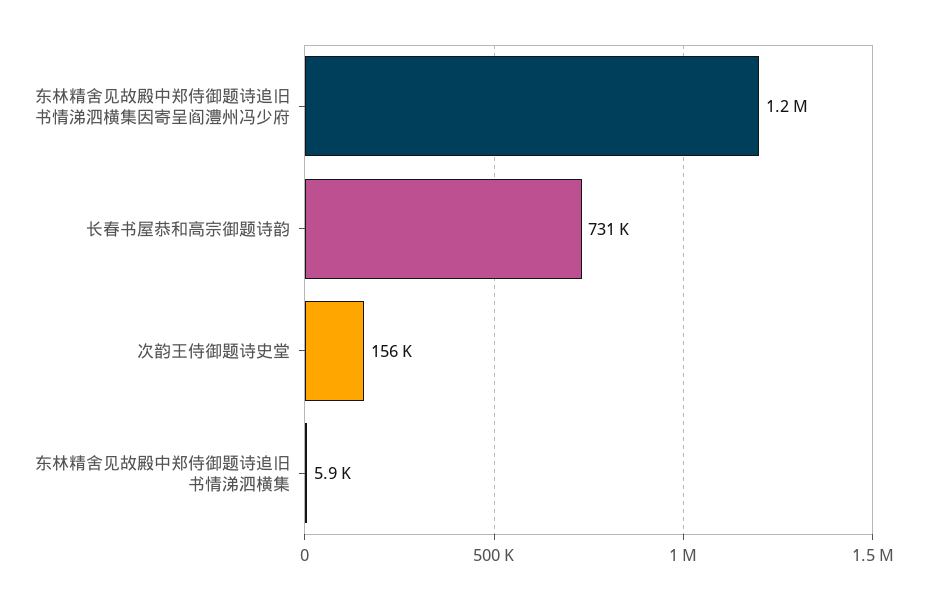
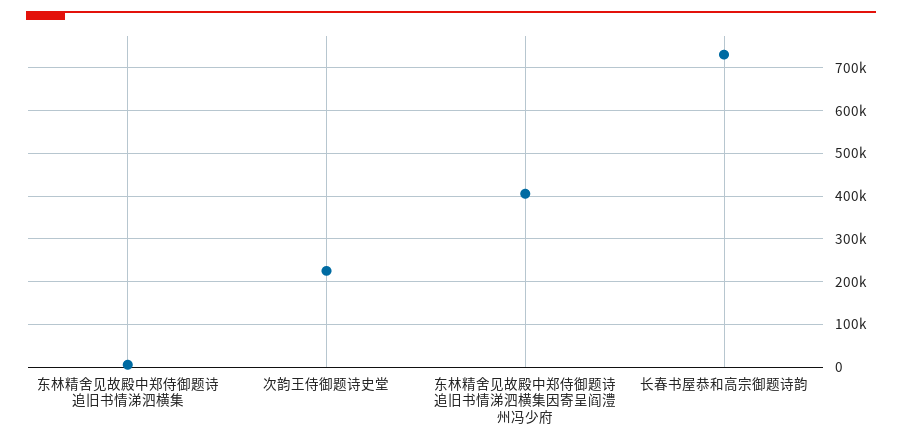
东林精舍见故殿中郑侍御题诗追旧书情涕泗横集因寄呈阎澧州冯少府: 1200000 -> 400000
次韵王侍御题诗史堂: 156000 -> 220000

